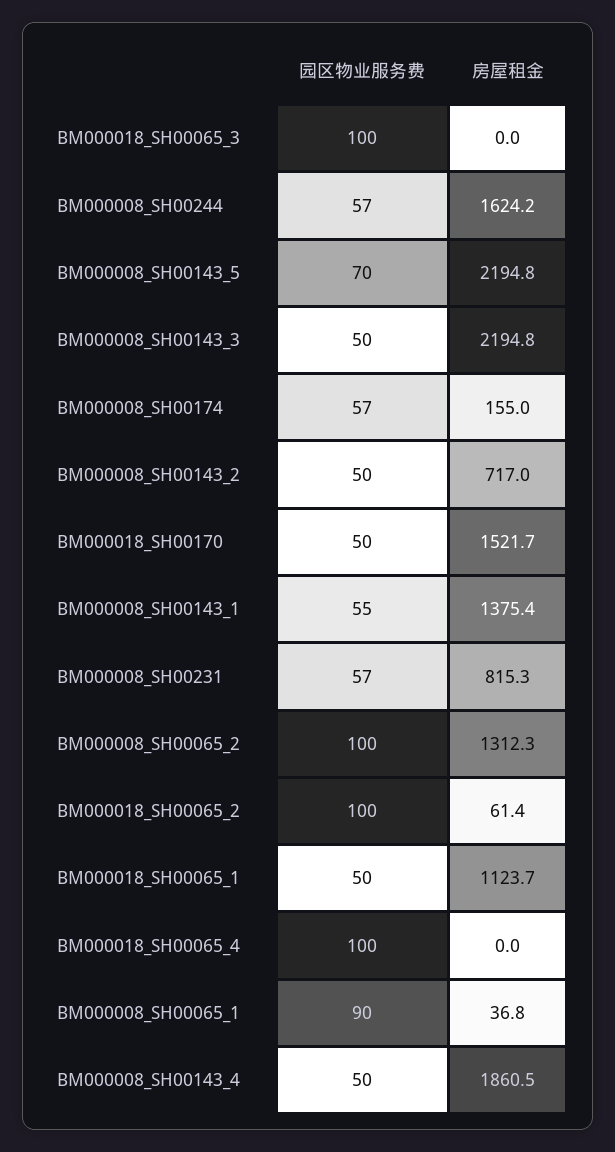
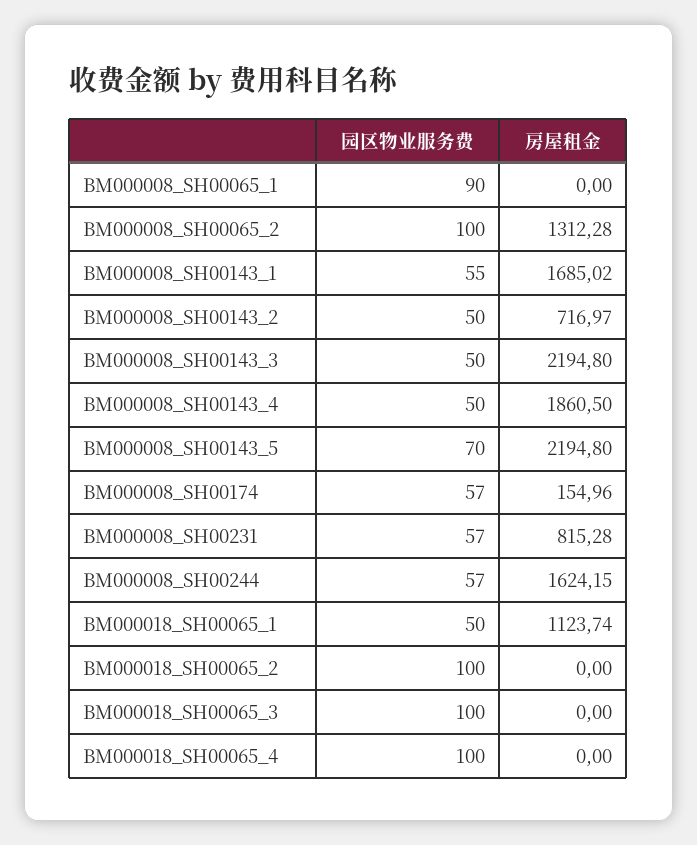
园区物业服务费, BM000018_SH00170: 50 -> none
房屋租金, BM000018_SH00170: 1521.7 -> none
房屋租金, BM000008_SH00143_1: 1375.4 -> 1685.02
房屋租金, BM000018_SH00065_2: 61.4 -> 0
房屋租金, BM000008_SH00065_1: 36.8 -> 0

